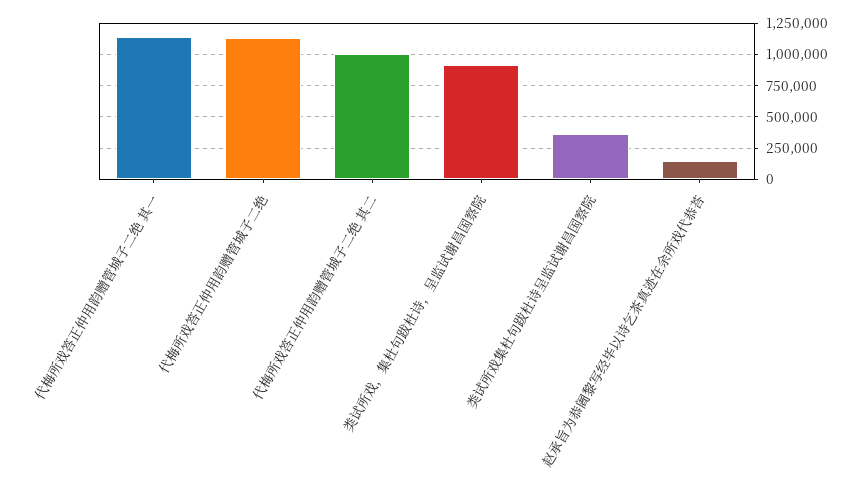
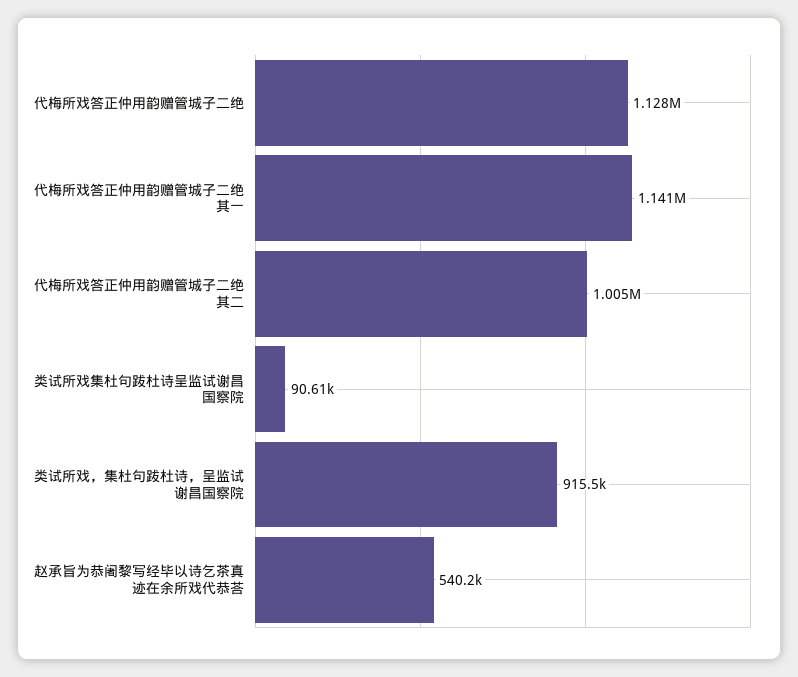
类试所戏集杜句跋杜诗呈监试谢昌国察院: 350000 -> 90610
赵承旨为恭阇黎写经毕以诗乞茶真迹在余所戏代恭荅: 150000 -> 540200

